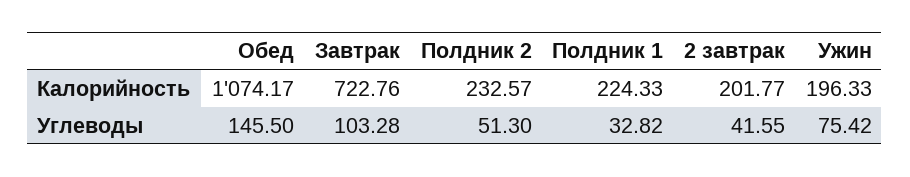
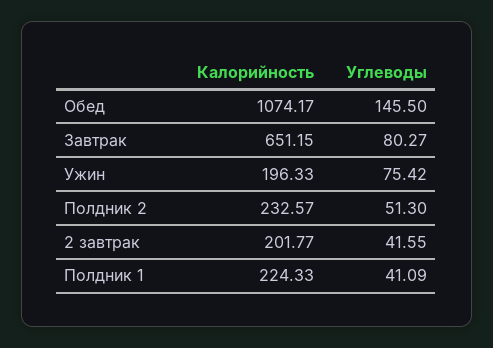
Завтрак, Калорийность: 722.76 -> 651.15
Завтрак, Углеводы: 103.28 -> 80.27
Полдник 1, Углеводы: 32.82 -> 41.09

